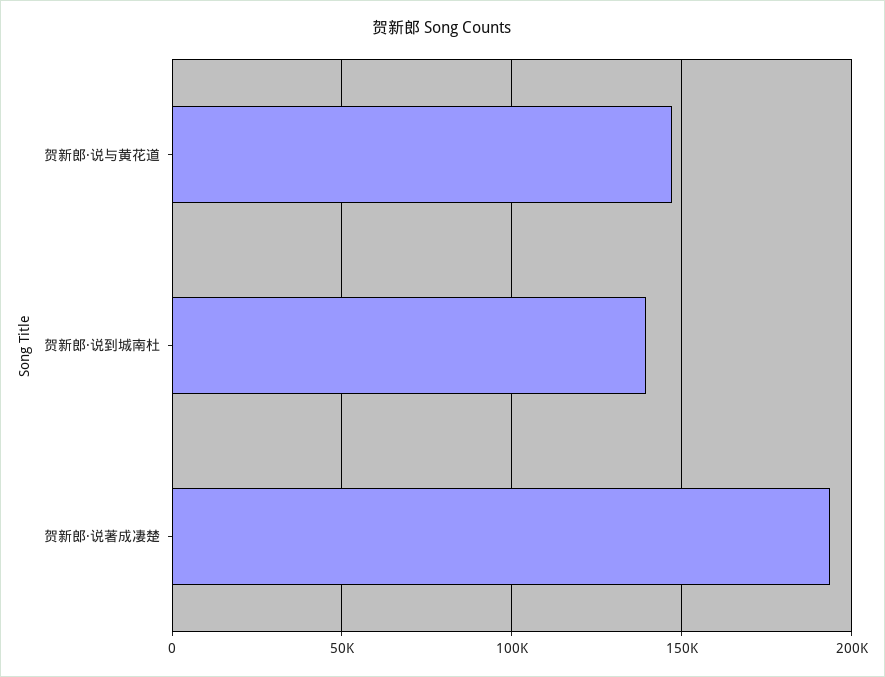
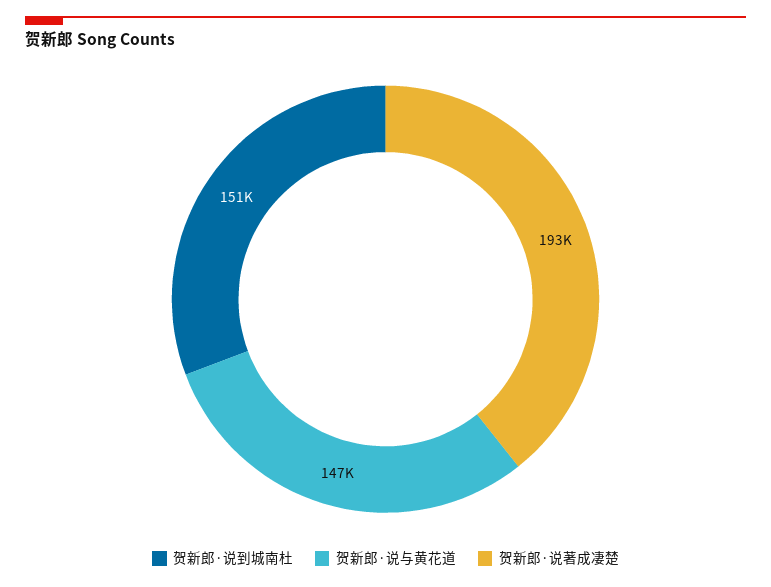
贺新郎·说到城南杜: 140000 -> 151000

